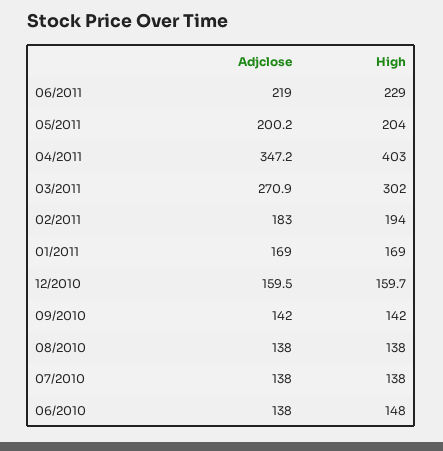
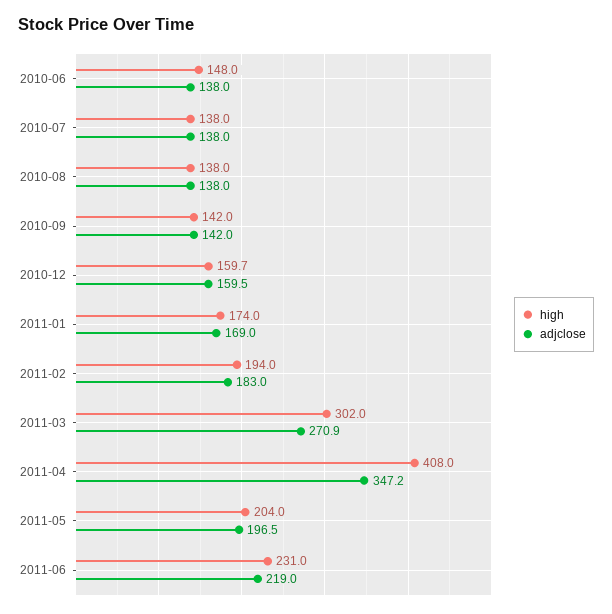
High, 06/2011: 229 -> 231
Adjclose, 05/2011: 200.2 -> 196.5
High, 04/2011: 403 -> 408
High, 01/2011: 169 -> 174

